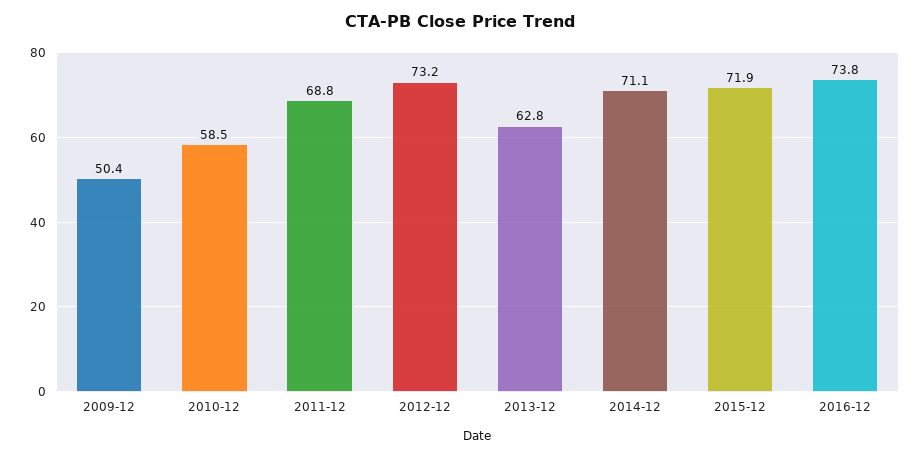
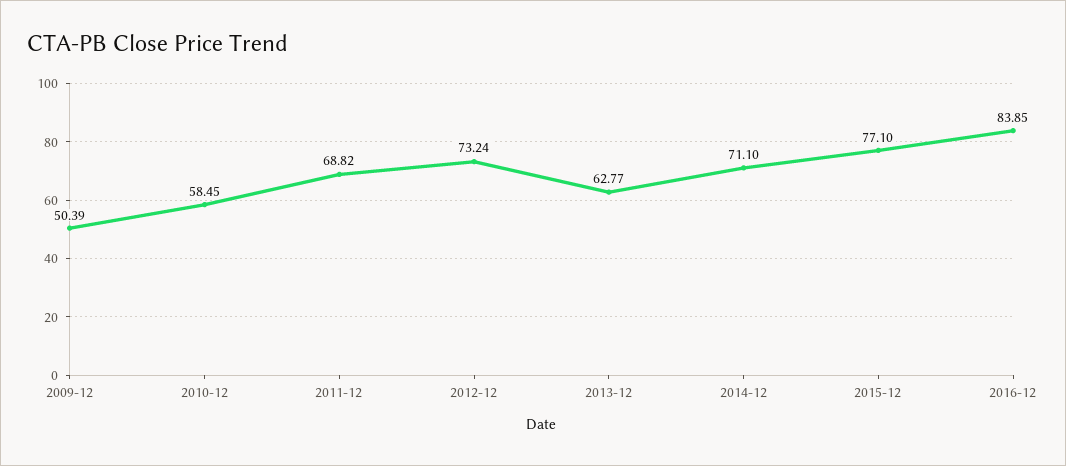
2015-12: 71.9 -> 77.1
2016-12: 73.8 -> 83.85

